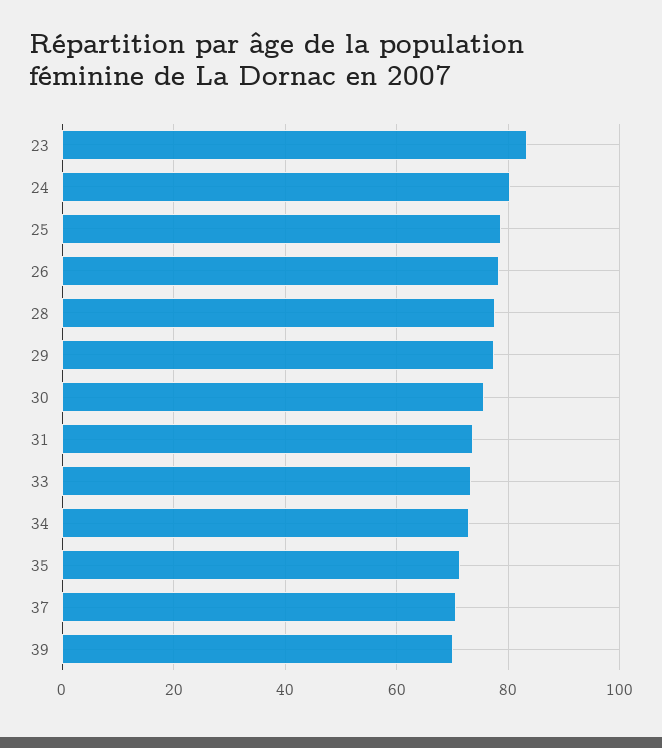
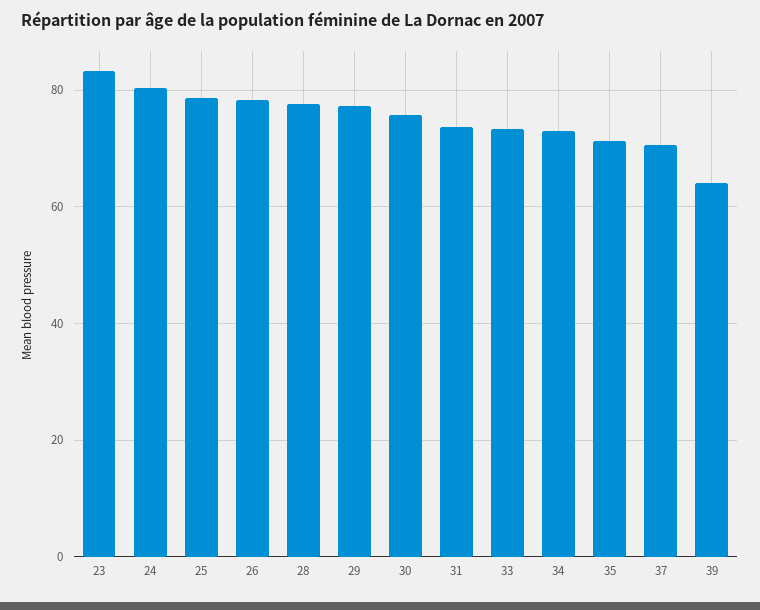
39: 70 -> 64

